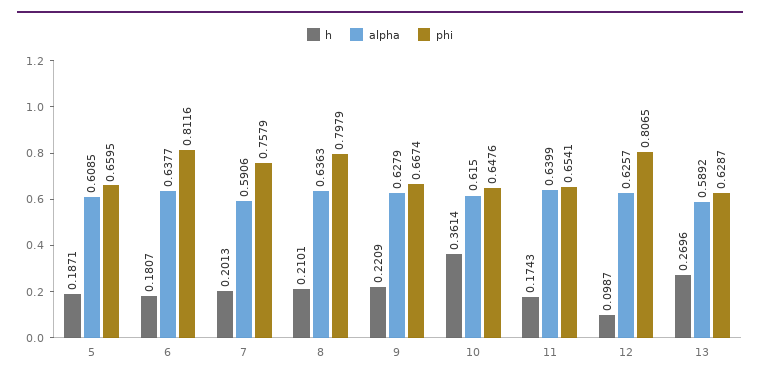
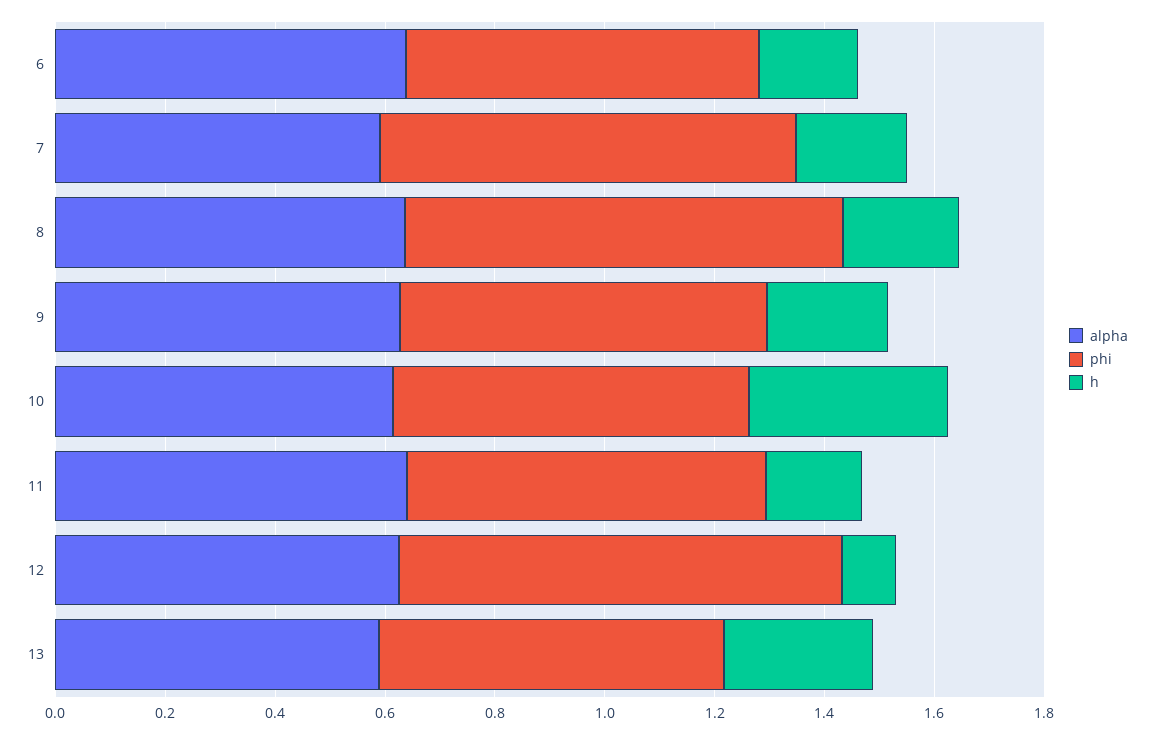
h, 5: 0.1871 -> none
alpha, 5: 0.6085 -> none
phi, 5: 0.6595 -> none
phi, 6: 0.8116 -> 0.65

